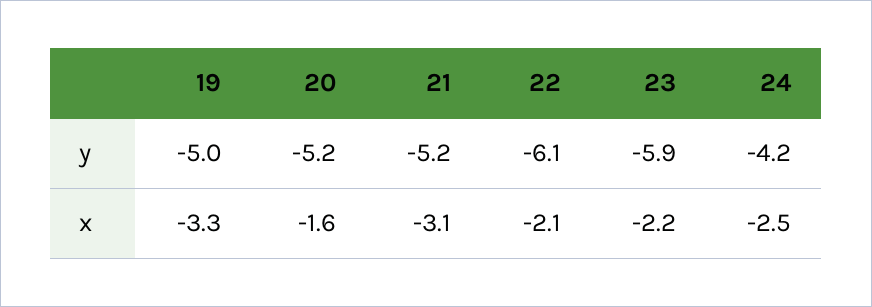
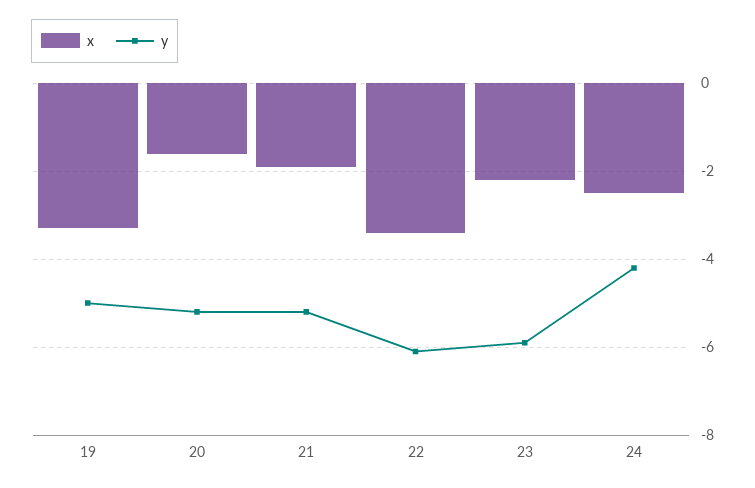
x, 21: -3.1 -> -2
x, 22: -2.1 -> -3.5

